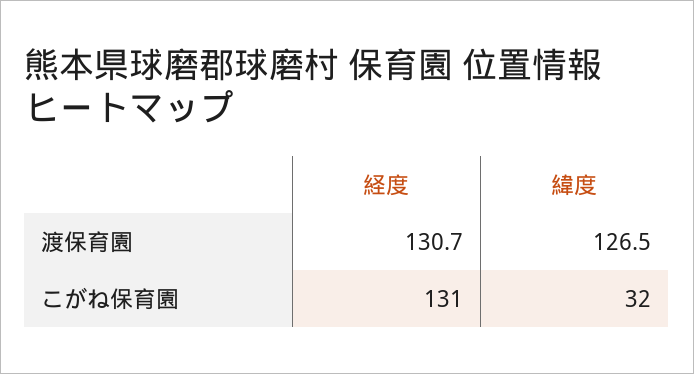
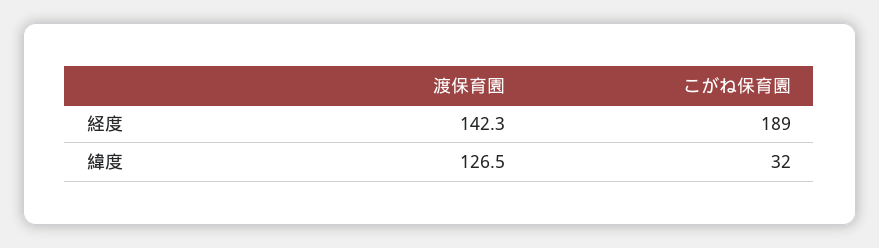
経度, 渡保育園: 130.7 -> 142.3
経度, こがね保育園: 131 -> 189

